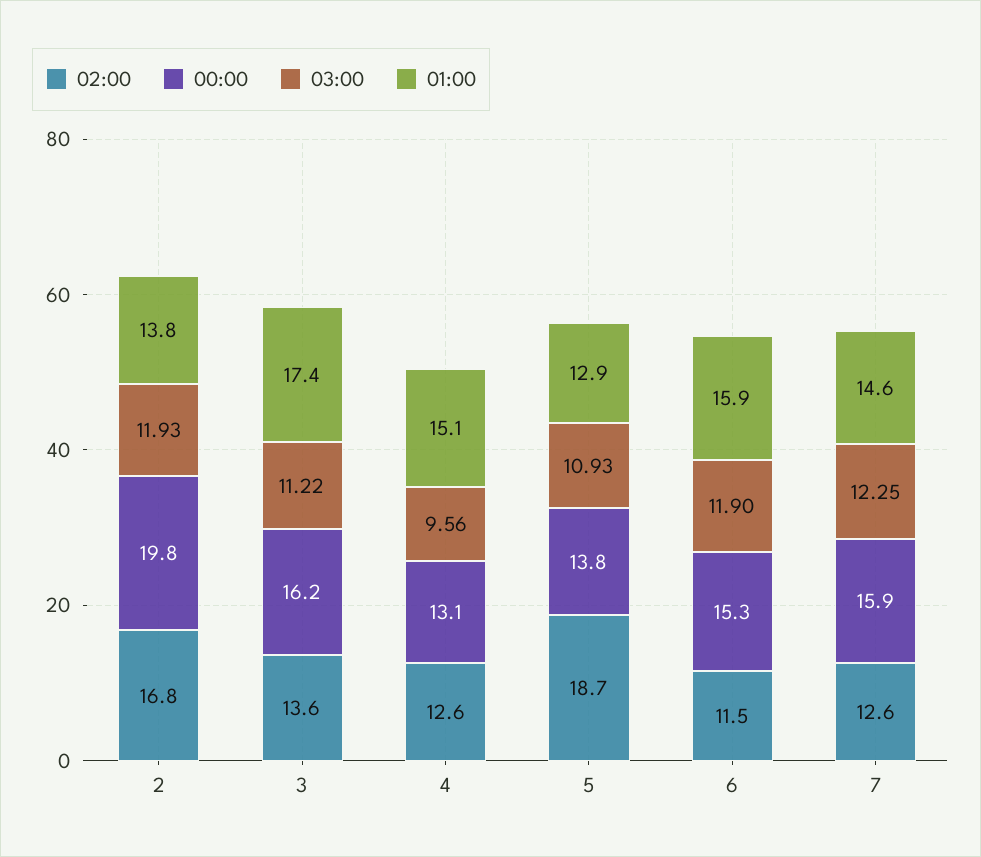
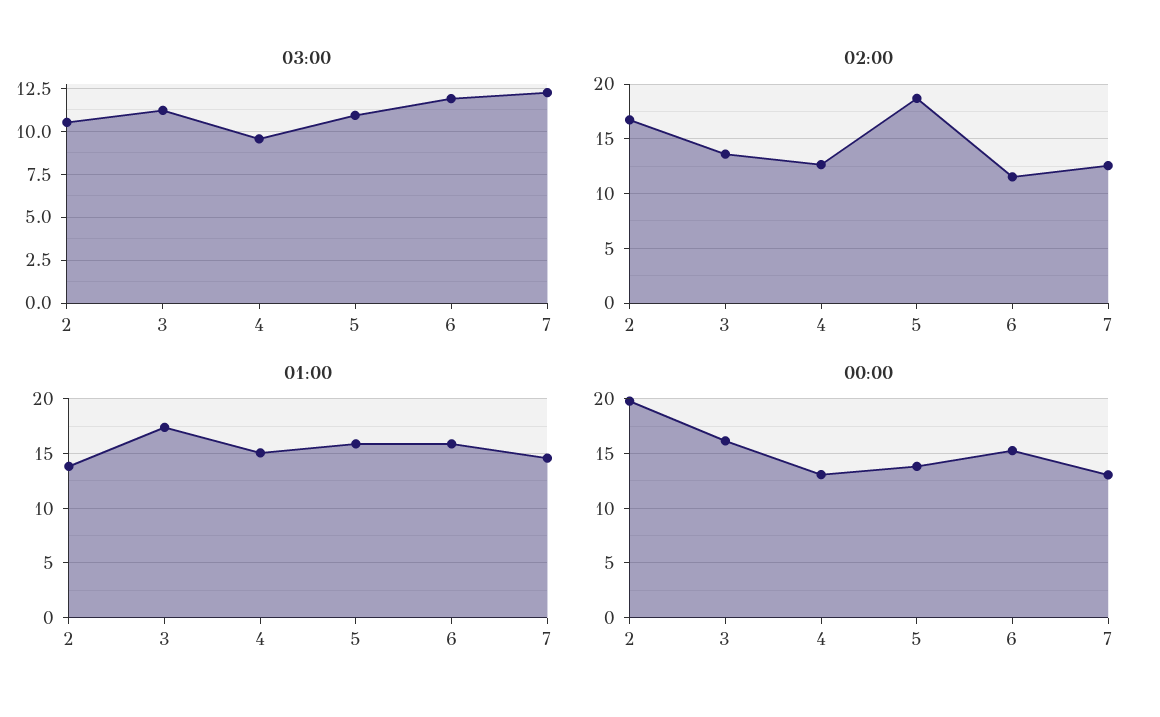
03:00, 2: 11.93 -> 10.5
01:00, 5: 12.9 -> 16
00:00, 7: 15.9 -> 13

